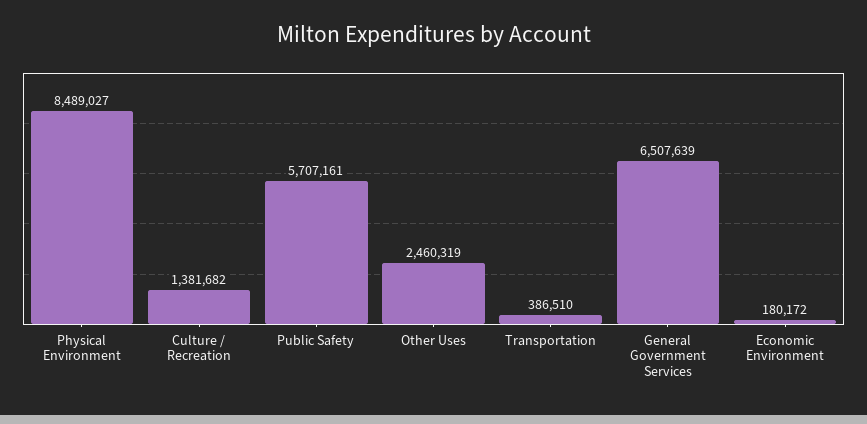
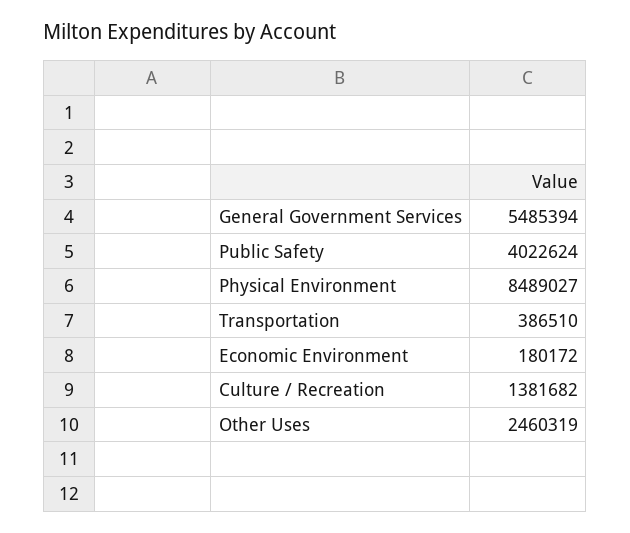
Public Safety: 5707161 -> 4022624
General Government Services: 6507639 -> 5485394

